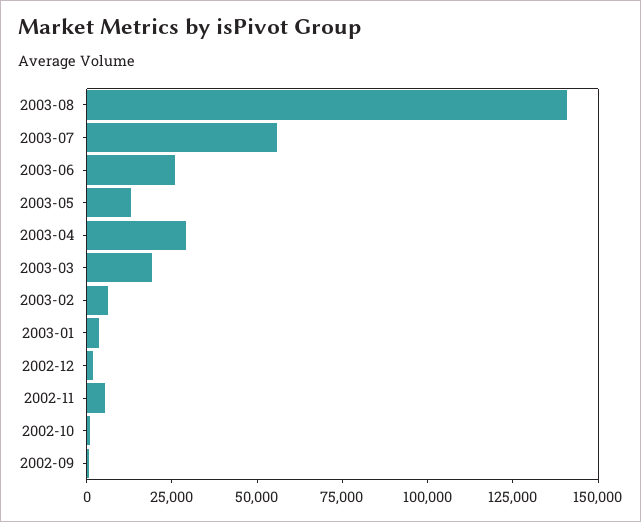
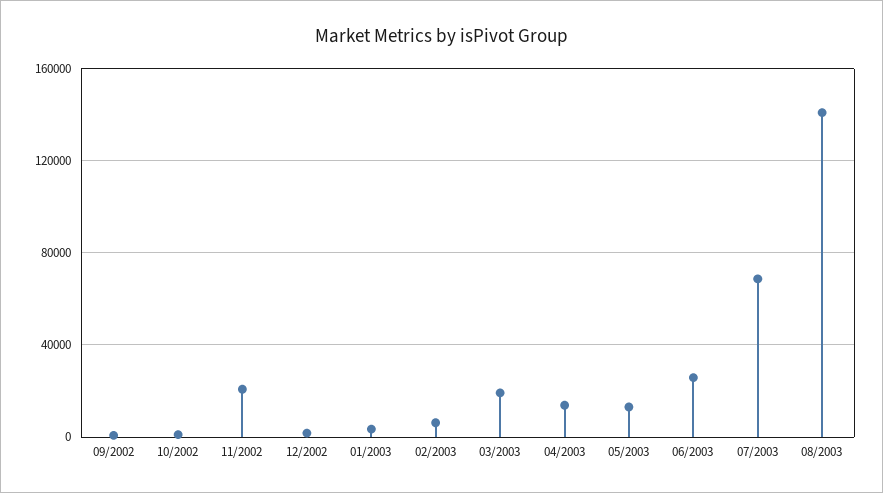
2003-07: 55000 -> 70000
2003-04: 30000 -> 15000
2002-11: 5000 -> 20000

